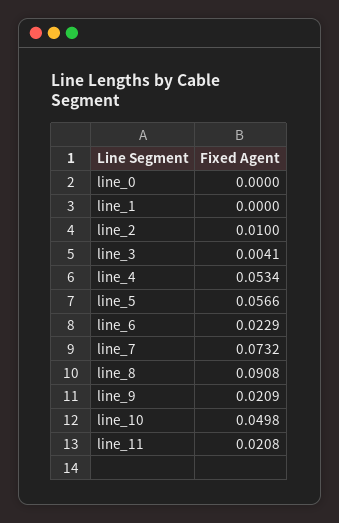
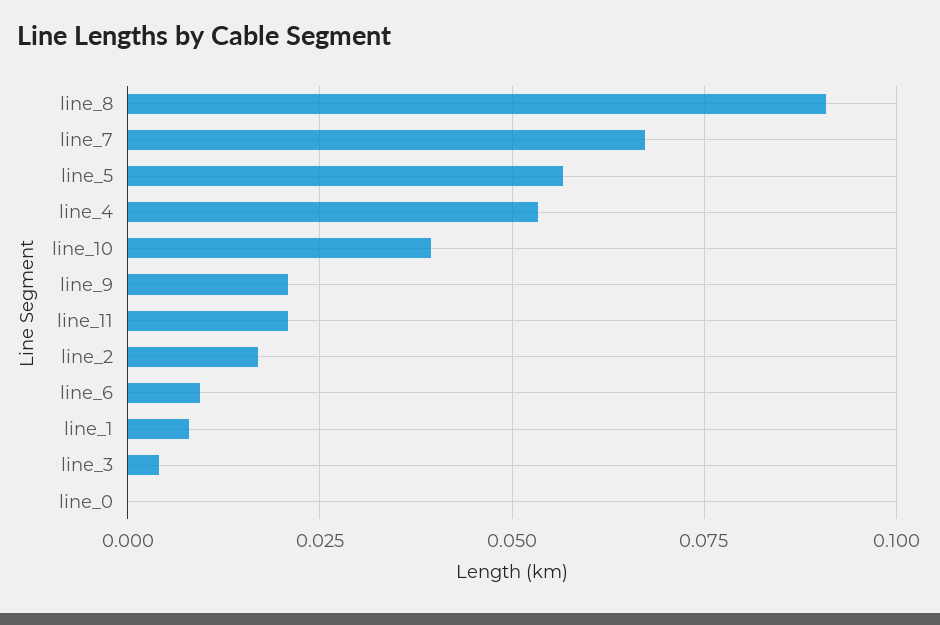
line_1: 0 -> 0.0075
line_2: 0.01 -> 0.0175
line_6: 0.0229 -> 0.01
line_7: 0.0732 -> 0.0675
line_10: 0.0498 -> 0.04

